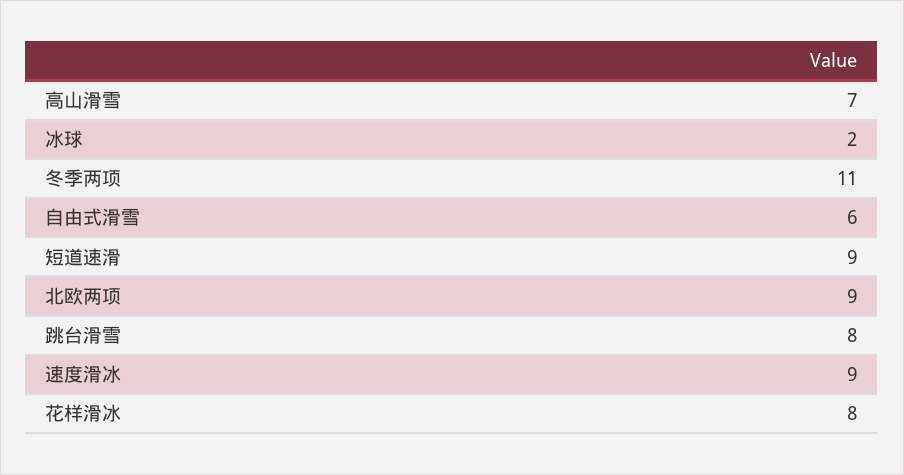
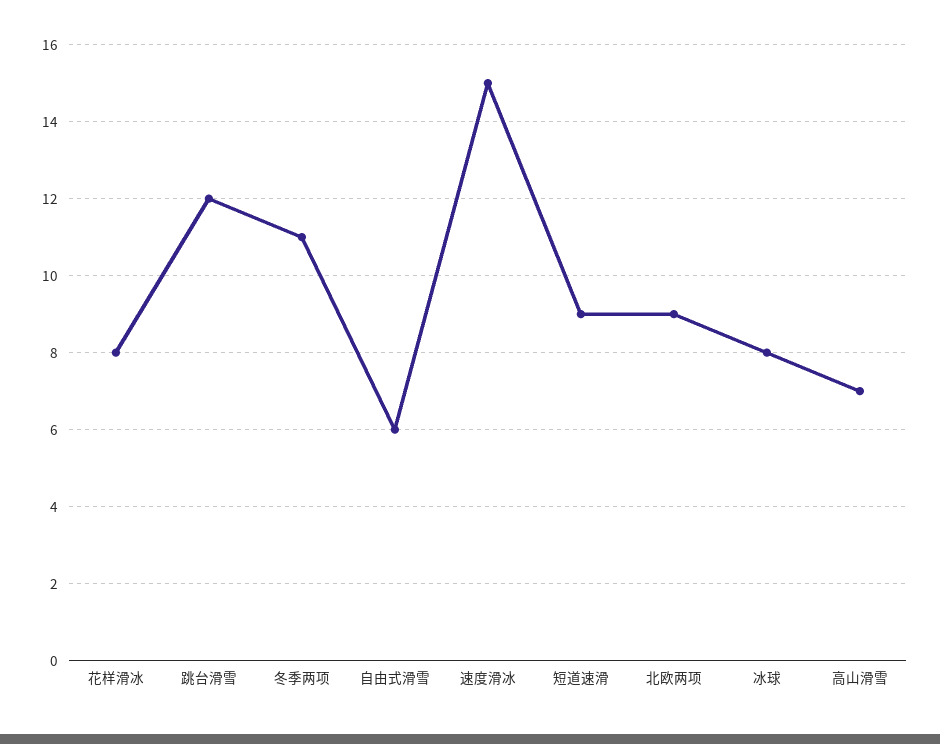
冰球: 2 -> 8
跳台滑雪: 8 -> 12
速度滑冰: 9 -> 15

